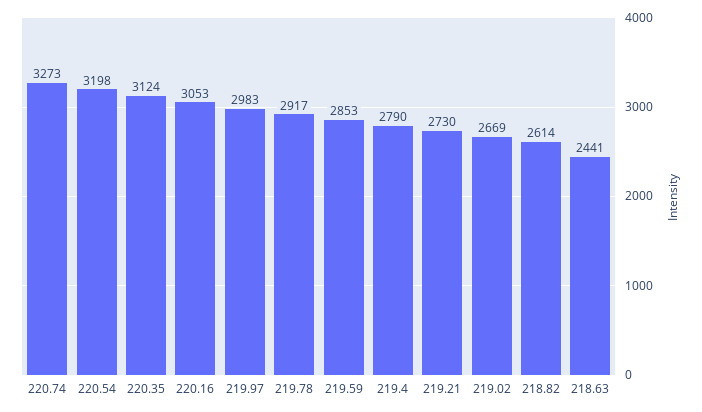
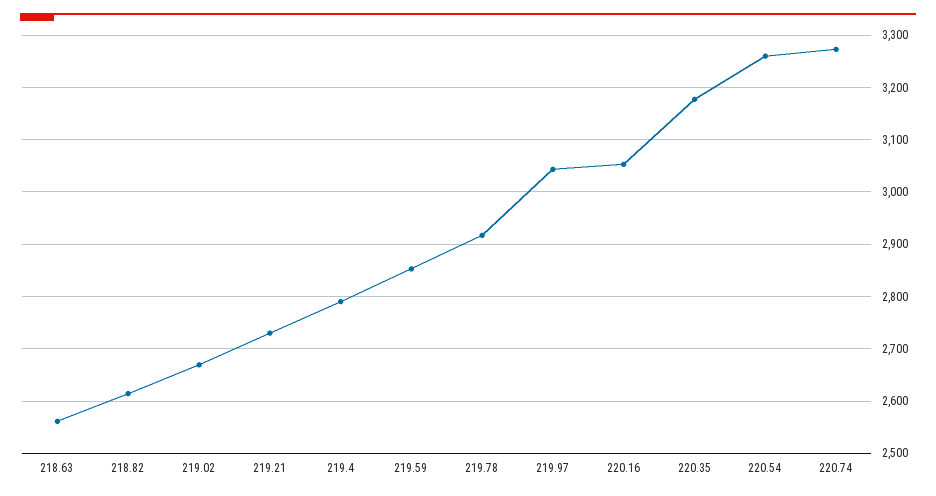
220.54: 3198 -> 3260
220.35: 3124 -> 3180
219.97: 2983 -> 3040
218.63: 2441 -> 2560

